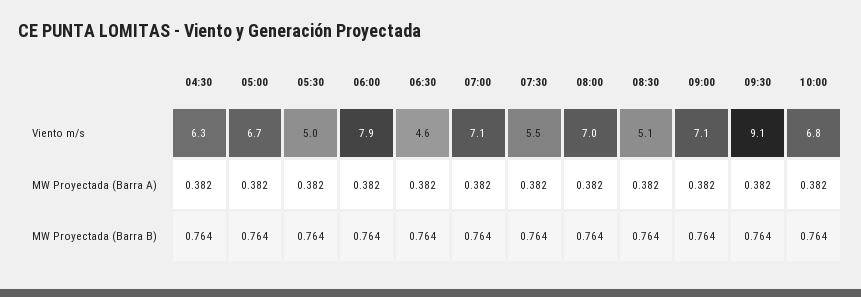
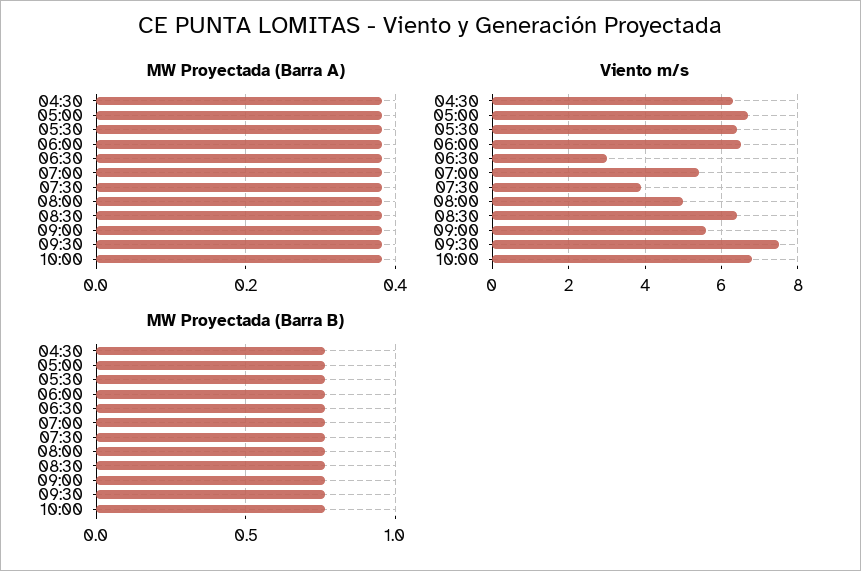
Viento m/s, 05:30: 5 -> 6.5
Viento m/s, 06:00: 7.9 -> 6.5
Viento m/s, 06:30: 4.6 -> 3
Viento m/s, 07:00: 7.1 -> 5.5
Viento m/s, 07:30: 5.5 -> 4
Viento m/s, 08:00: 7 -> 5
Viento m/s, 08:30: 5.1 -> 6.5
Viento m/s, 09:00: 7.1 -> 5.5
Viento m/s, 09:30: 9.1 -> 7.5

